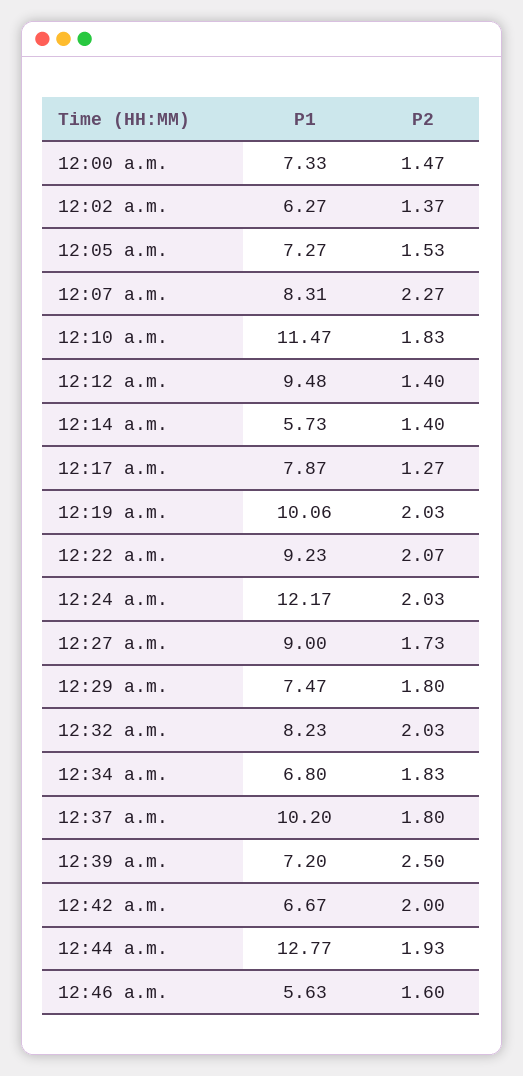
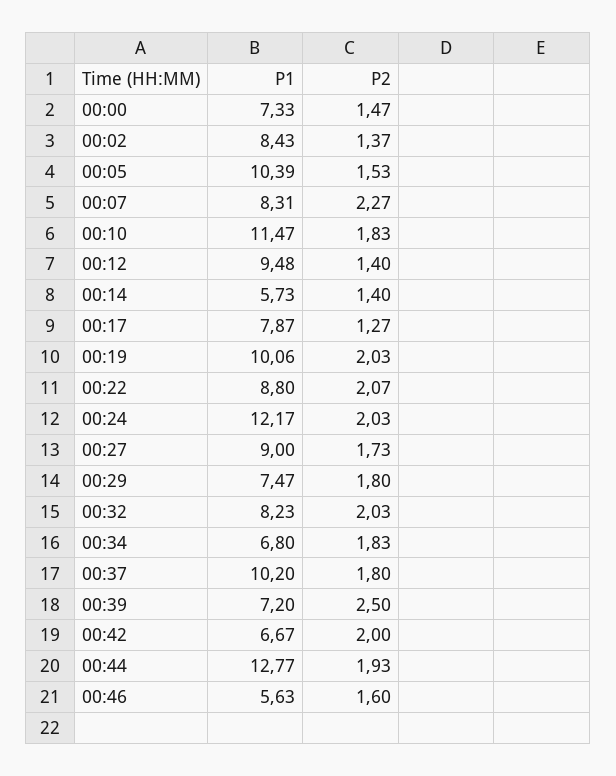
P1, 12:02 a.m.: 6.27 -> 8.43
P1, 12:05 a.m.: 7.27 -> 10.39
P1, 12:22 a.m.: 9.23 -> 8.8

